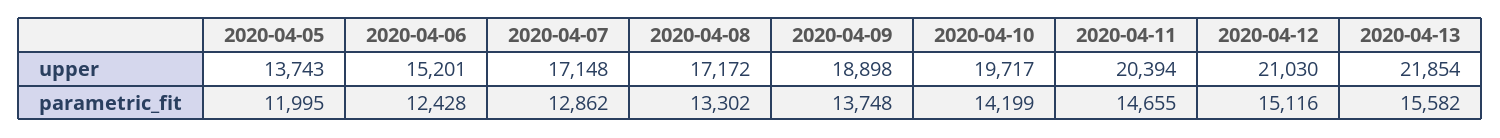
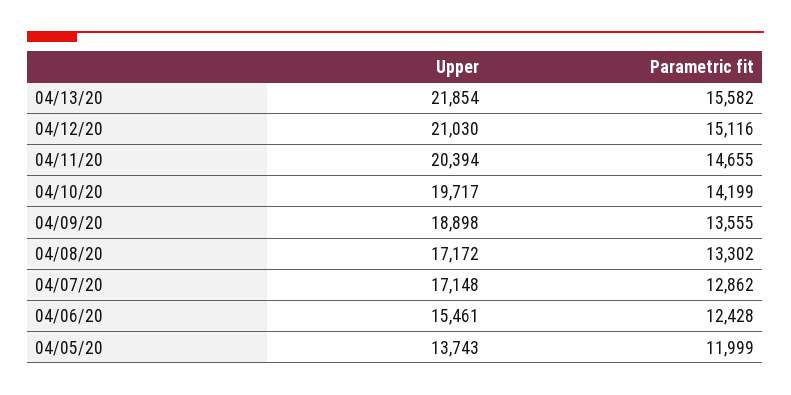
2020-04-06, upper: 15201 -> 15461
2020-04-05, parametric_fit: 11995 -> 11999
2020-04-09, parametric_fit: 13748 -> 13555

